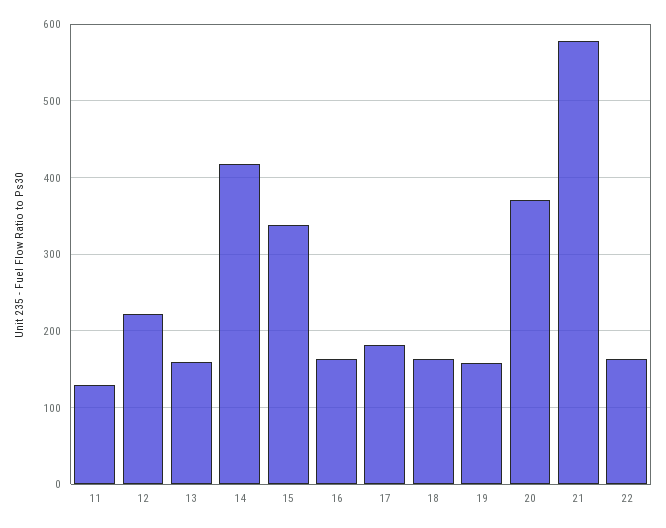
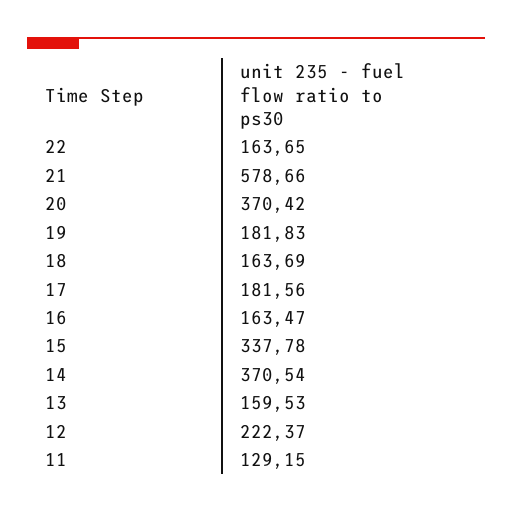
14: 420 -> 370.54
19: 160 -> 181.83

